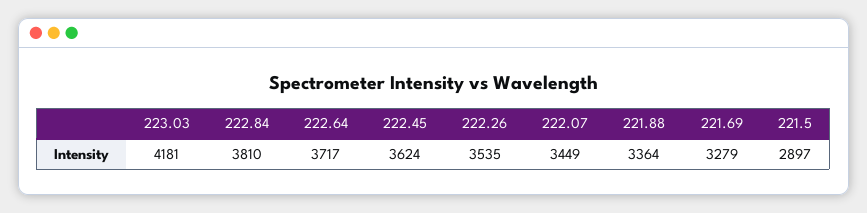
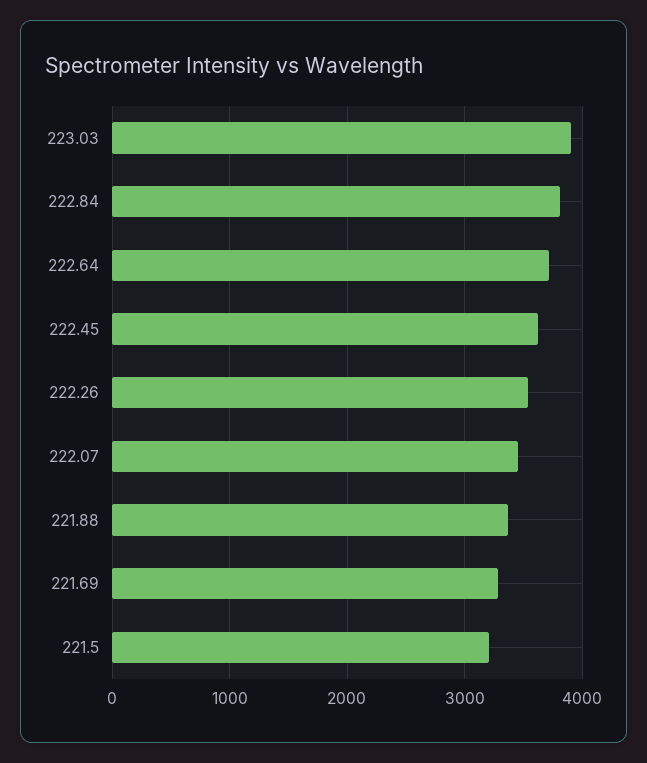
223.03: 4181 -> 3900
221.5: 2897 -> 3200

